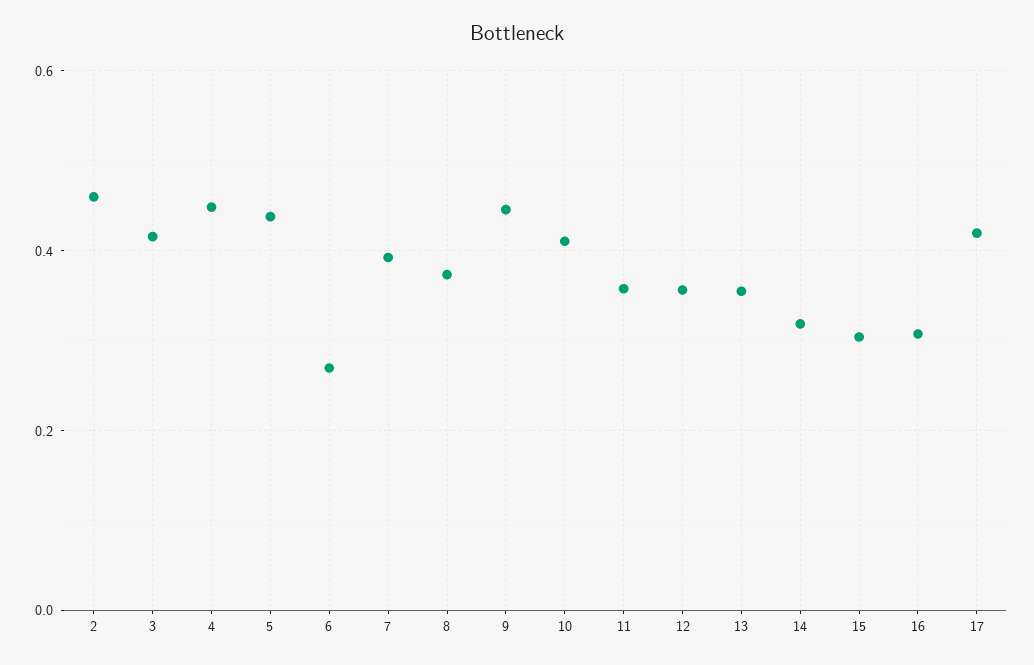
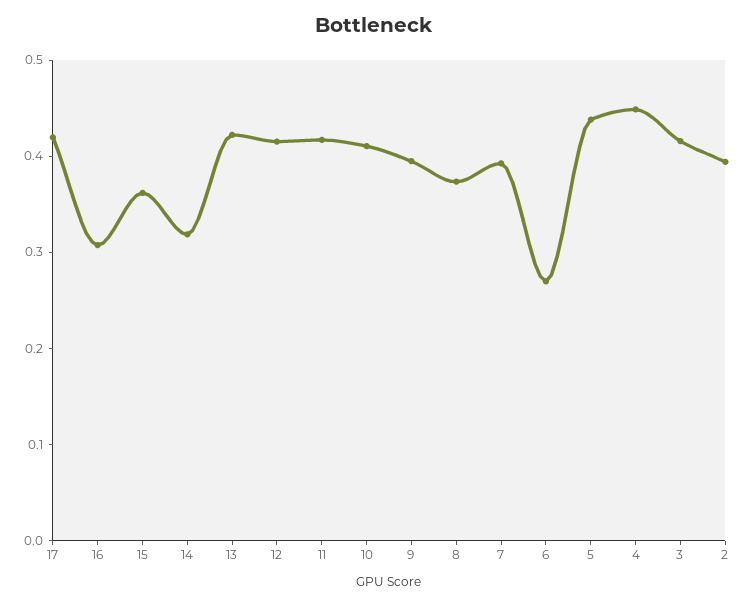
2: 0.46 -> 0.4
9: 0.44 -> 0.4
11: 0.36 -> 0.42
12: 0.36 -> 0.42
13: 0.36 -> 0.42
15: 0.3 -> 0.36

